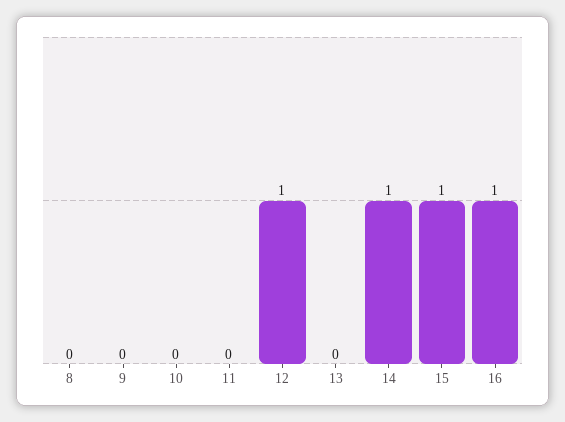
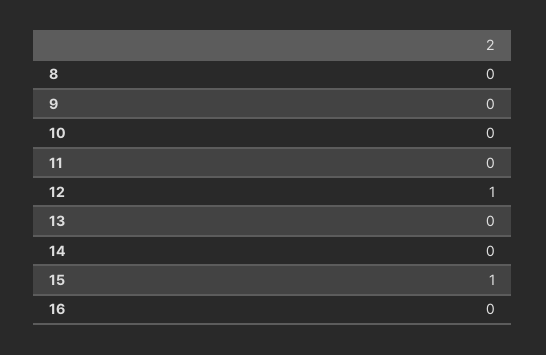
14: 1 -> 0
16: 1 -> 0

